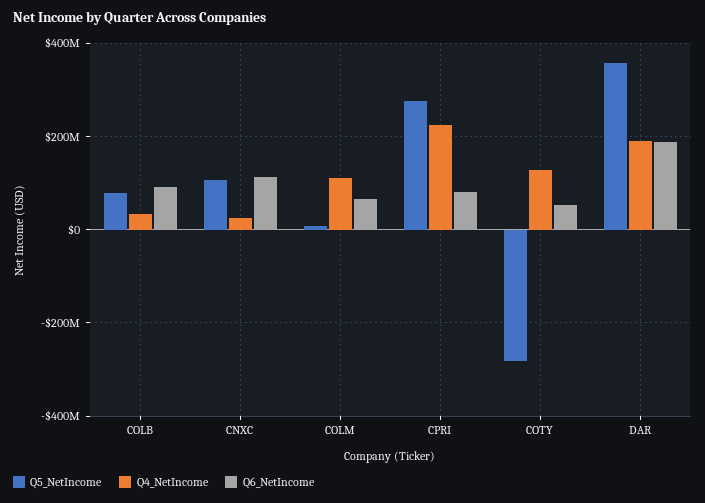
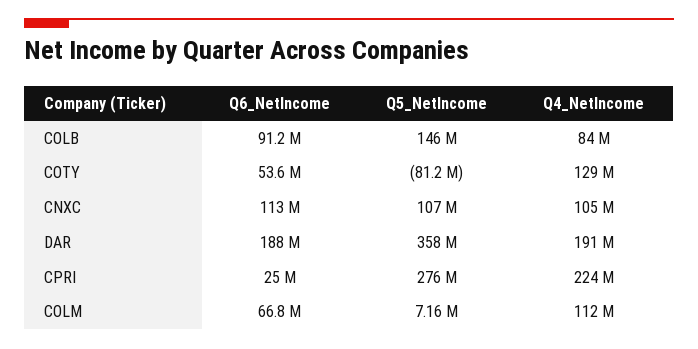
Q5_NetIncome, COLB: 80000000 -> 146000000
Q4_NetIncome, COLB: 40000000 -> 84000000
Q4_NetIncome, CNXC: 20000000 -> 105000000
Q6_NetIncome, CPRI: 80000000 -> 25000000
Q5_NetIncome, COTY: -280000000 -> -81200000

